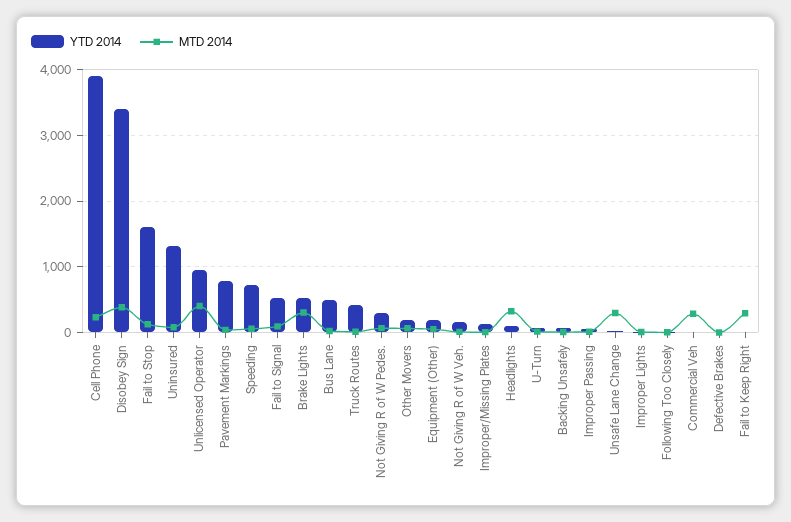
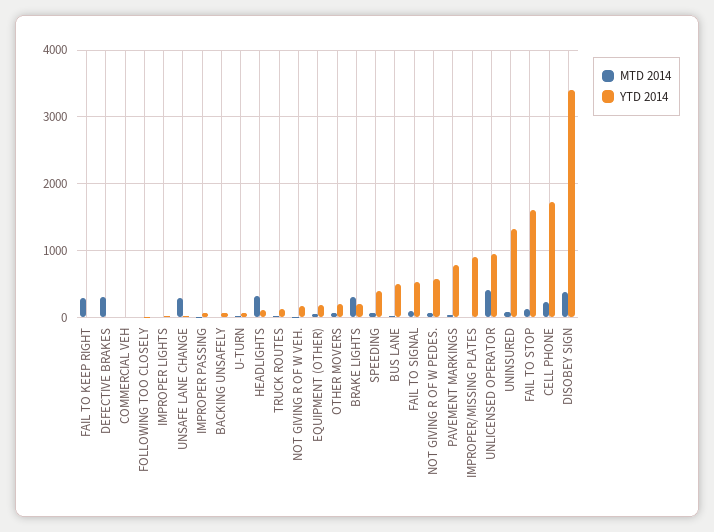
YTD 2014, Cell Phone: 3900 -> 1700
YTD 2014, Speeding: 700 -> 400
YTD 2014, Brake Lights: 500 -> 200
YTD 2014, Truck Routes: 400 -> 100
YTD 2014, Not Giving R of W Pedes.: 300 -> 600
YTD 2014, Improper/Missing Plates: 100 -> 900
MTD 2014, Commercial Veh: 300 -> 0
MTD 2014, Defective Brakes: 0 -> 300

